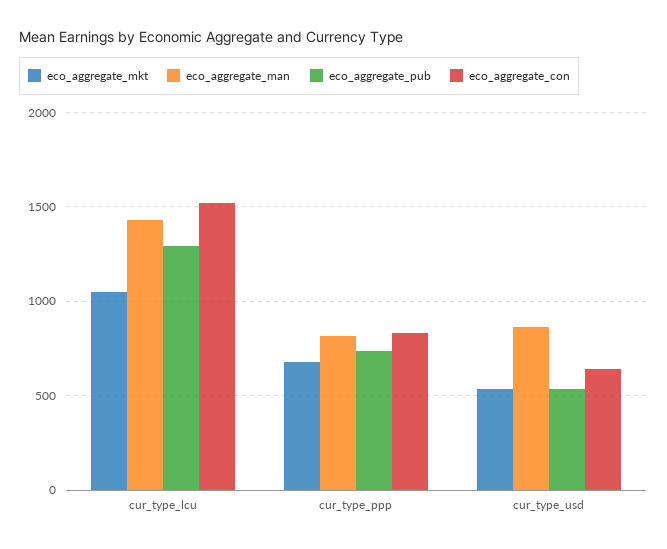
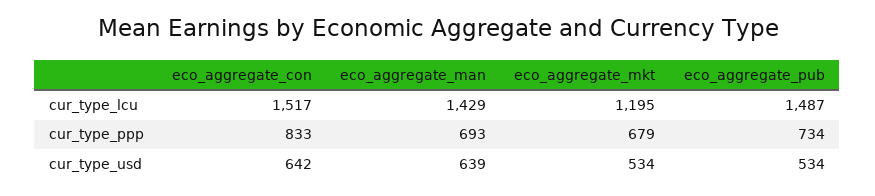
eco_aggregate_mkt, cur_type_lcu: 1050 -> 1195
eco_aggregate_pub, cur_type_lcu: 1300 -> 1487
eco_aggregate_man, cur_type_ppp: 800 -> 693
eco_aggregate_man, cur_type_usd: 850 -> 639

